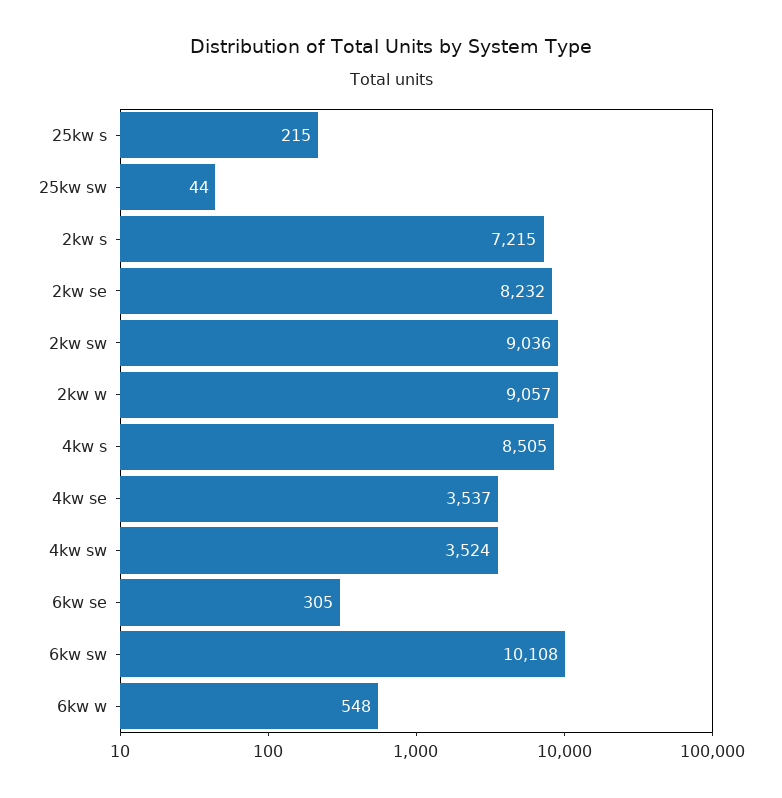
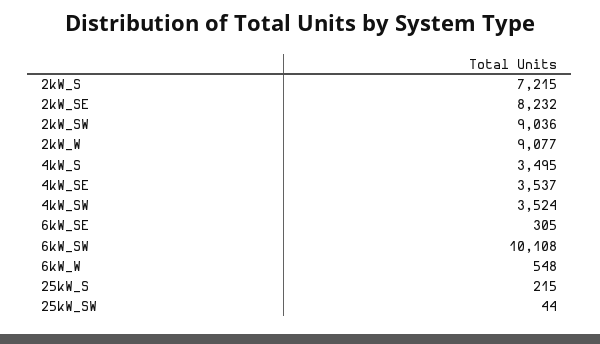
2kw w: 9057 -> 9077
4kw s: 8505 -> 3495

